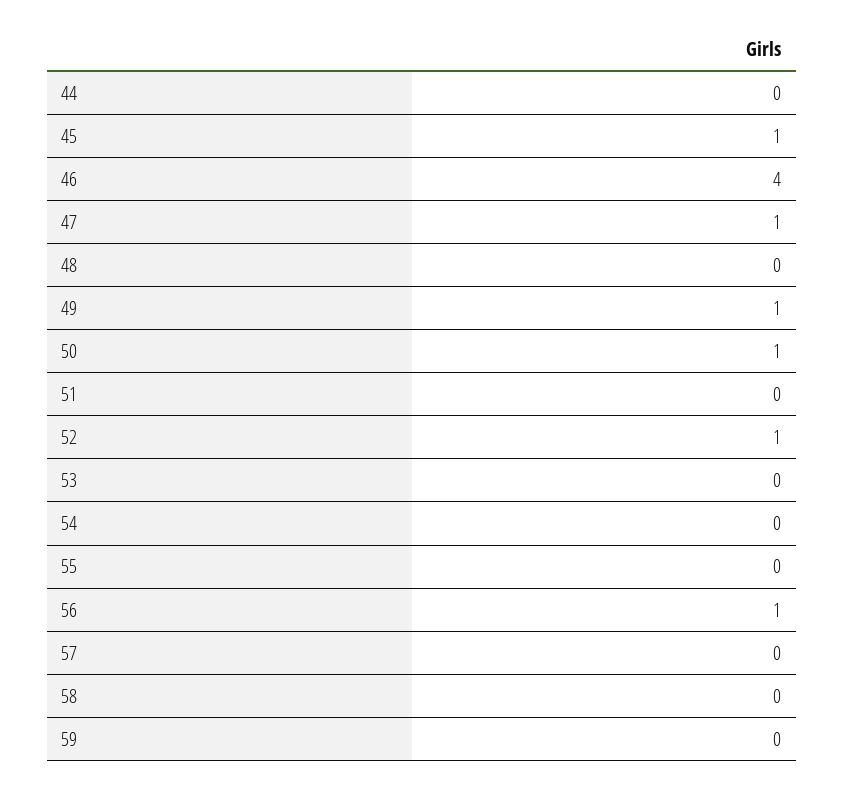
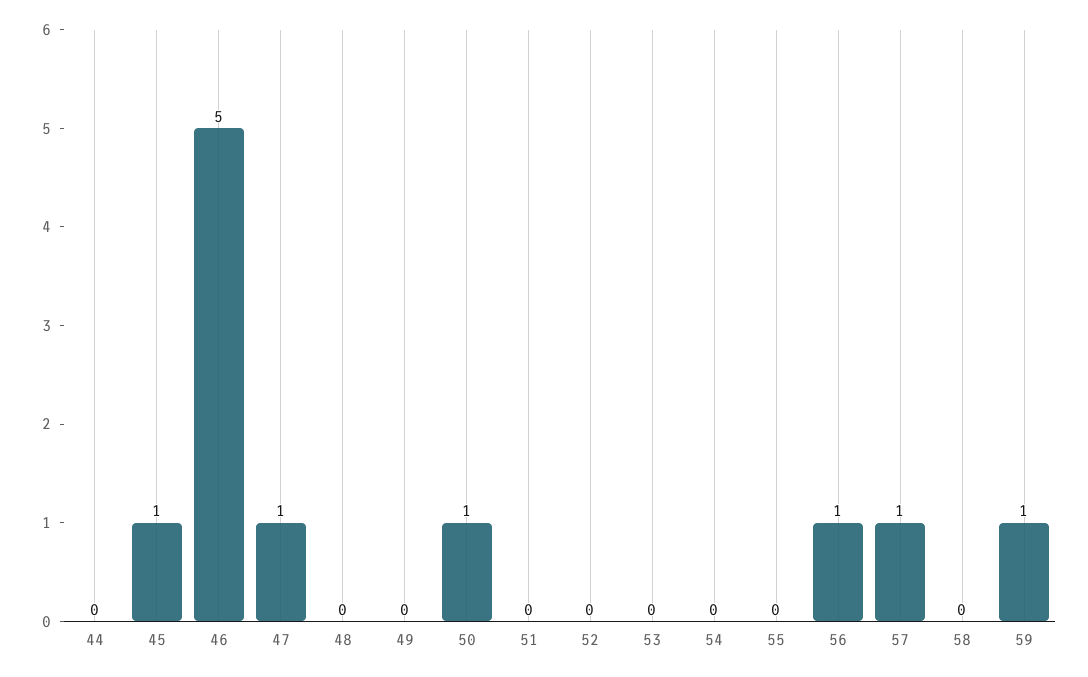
46: 4 -> 5
49: 1 -> 0
52: 1 -> 0
57: 0 -> 1
59: 0 -> 1

